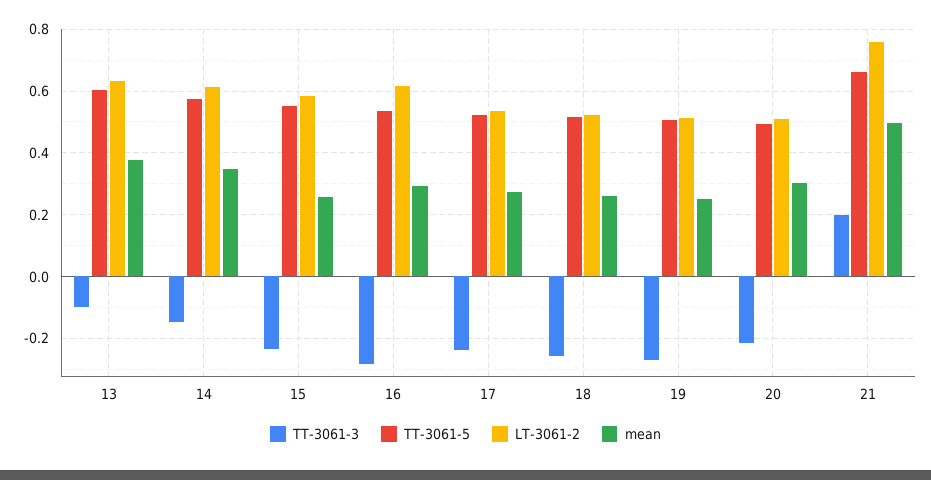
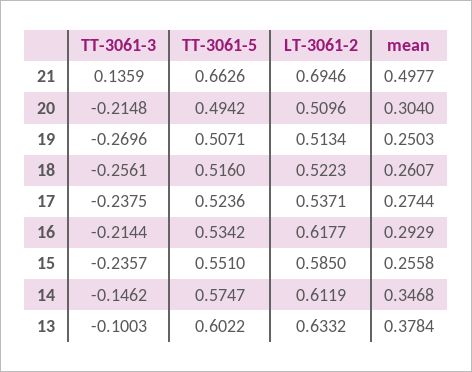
TT-3061-3, 16: -0.28 -> -0.2144
TT-3061-3, 21: 0.2 -> 0.1359
LT-3061-2, 21: 0.76 -> 0.6946

